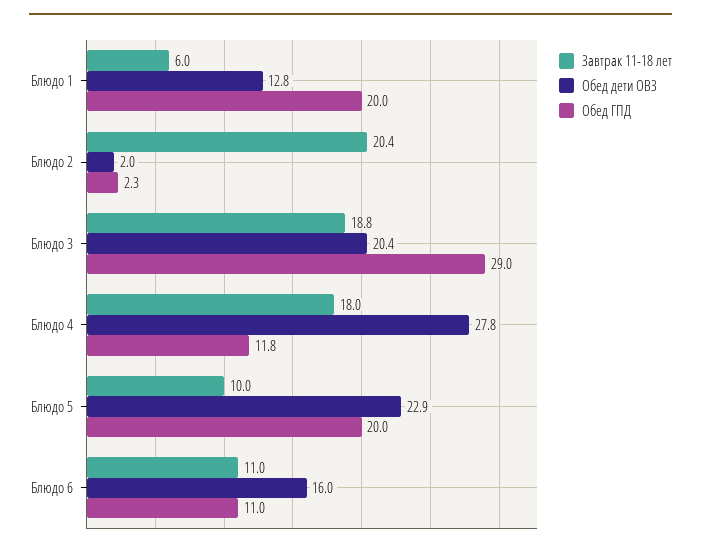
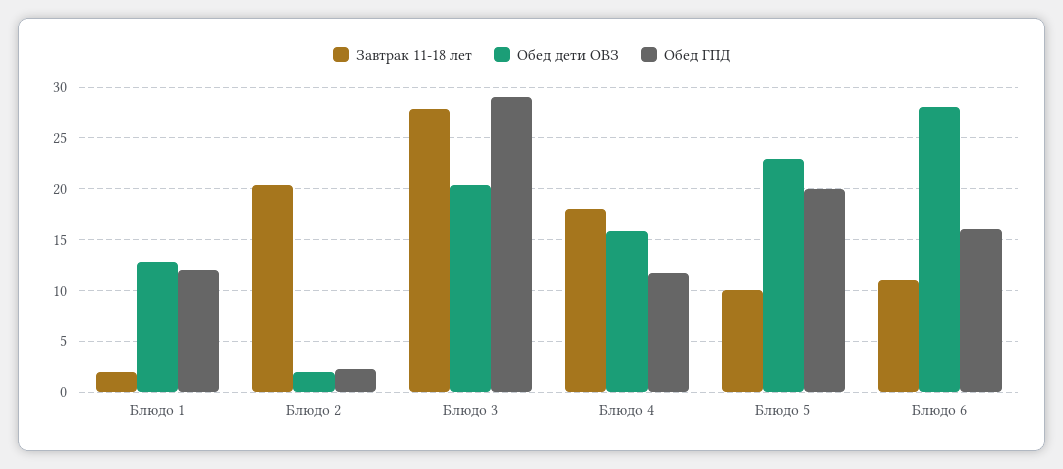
Завтрак 11-18 лет, Блюдо 1: 6 -> 2
Обед ГПД, Блюдо 1: 20 -> 12
Завтрак 11-18 лет, Блюдо 3: 18.8 -> 28
Обед дети ОВЗ, Блюдо 4: 27.8 -> 16
Обед дети ОВЗ, Блюдо 6: 16 -> 28
Обед ГПД, Блюдо 6: 11 -> 16

